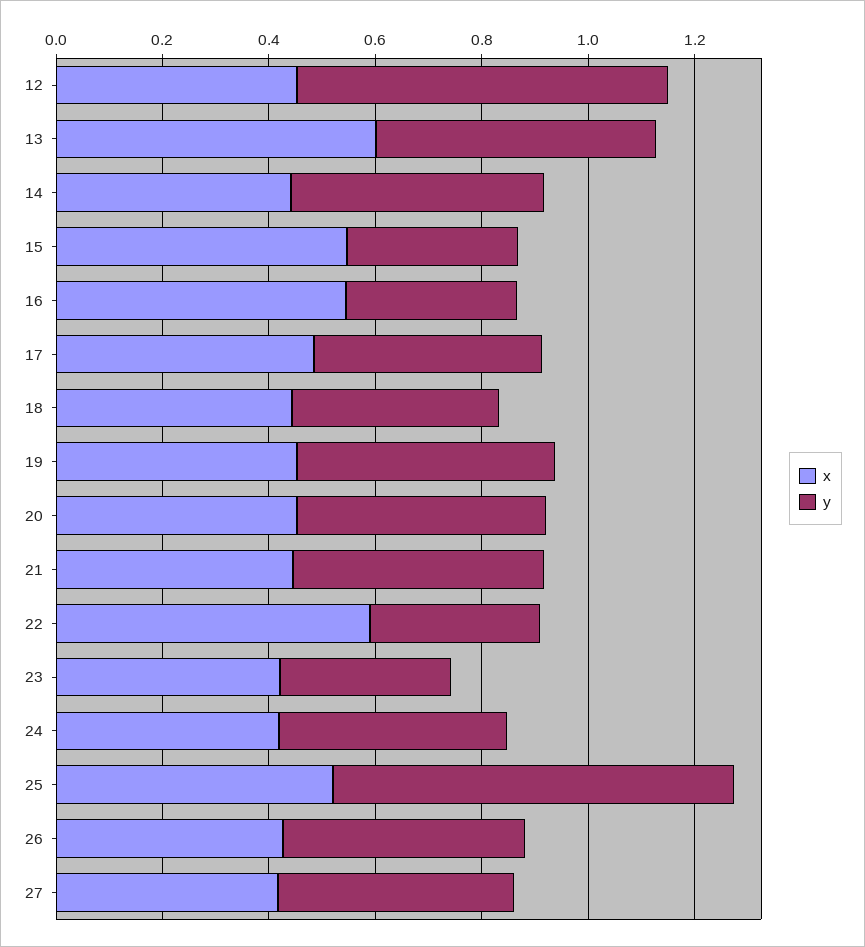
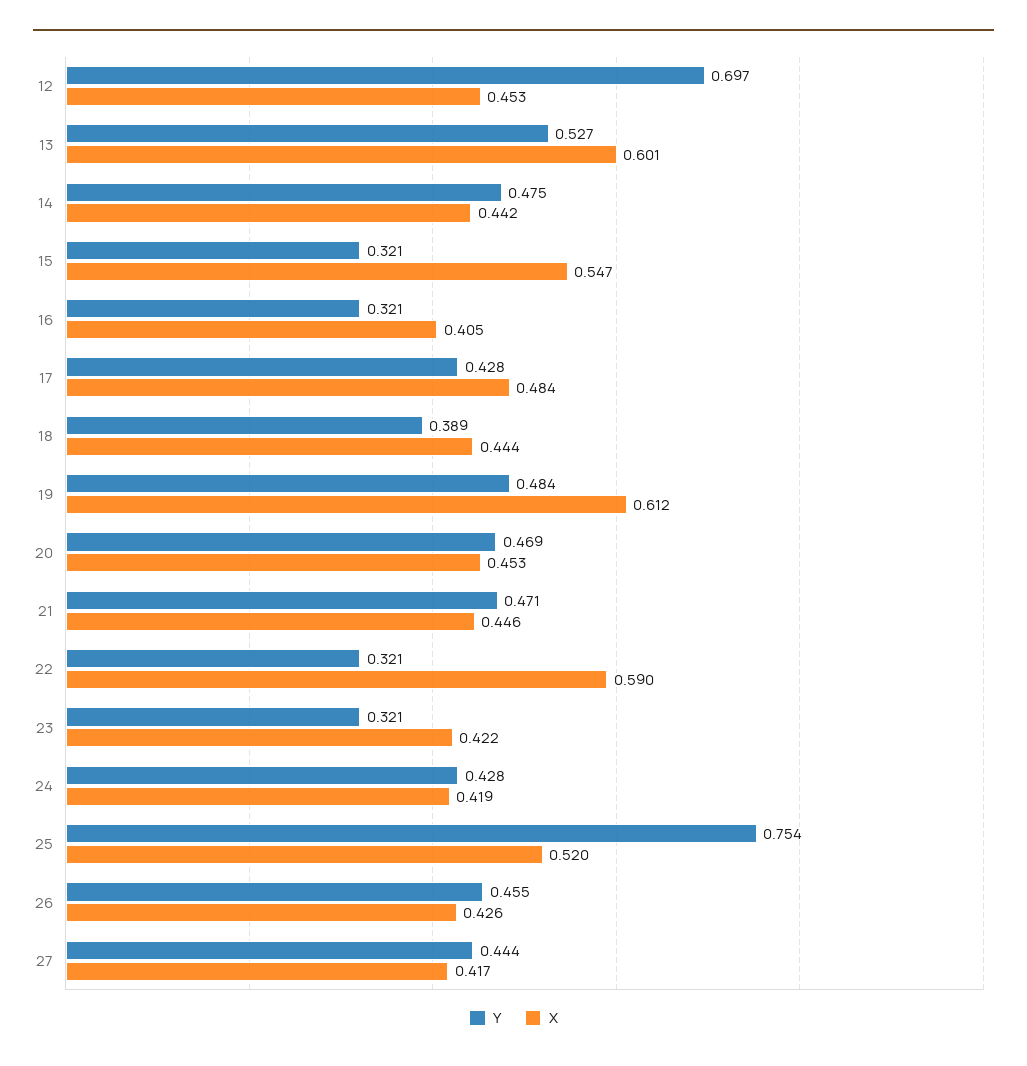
x, 16: 0.55 -> 0.405
x, 19: 0.45 -> 0.612

